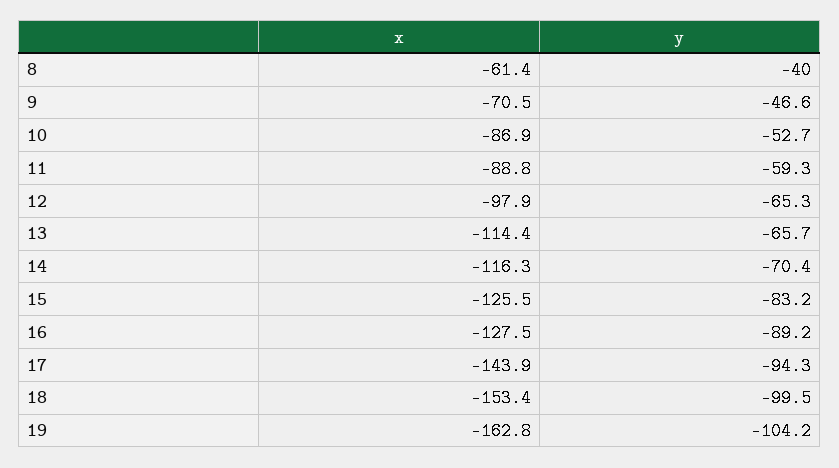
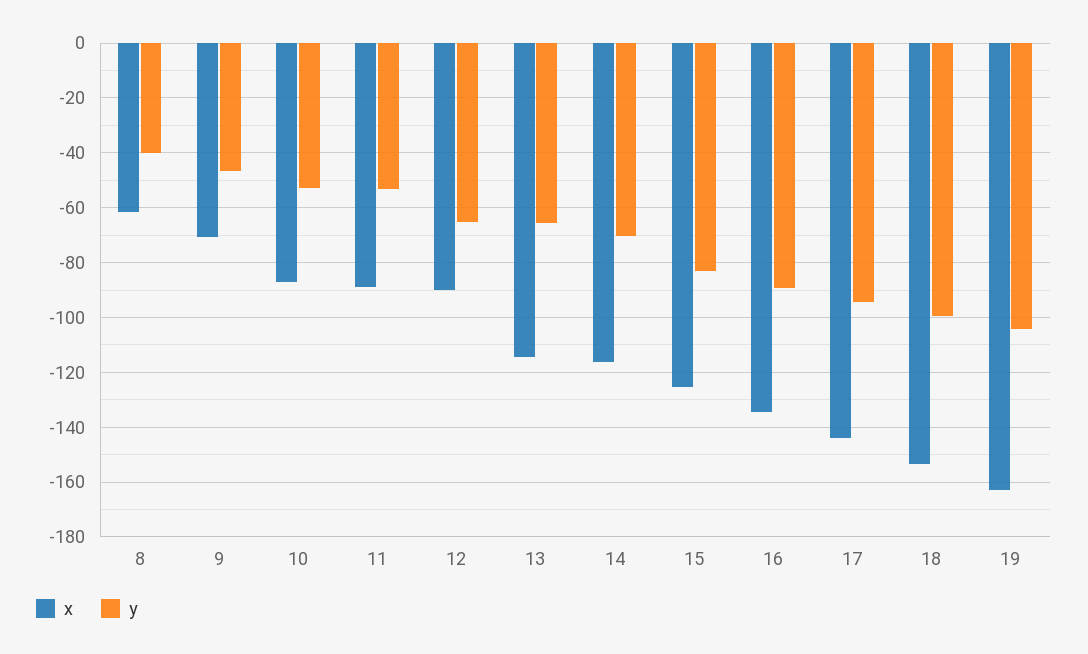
y, 11: -59.3 -> -52.5
x, 12: -97.9 -> -90
x, 16: -127.5 -> -135

